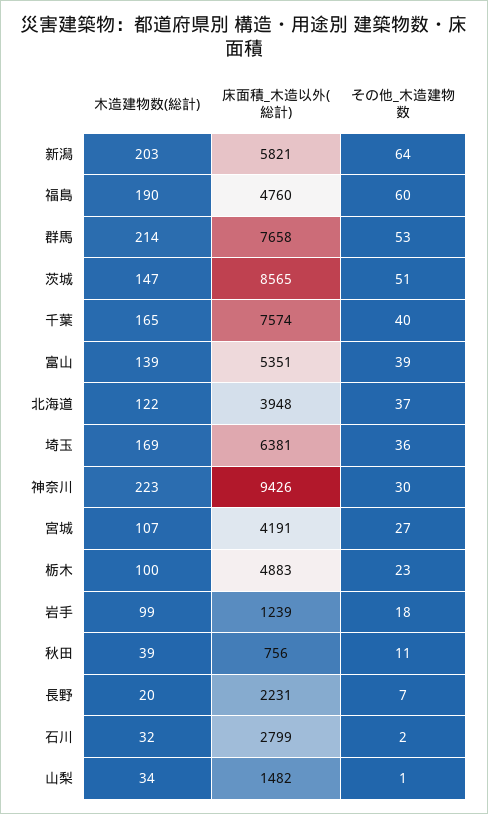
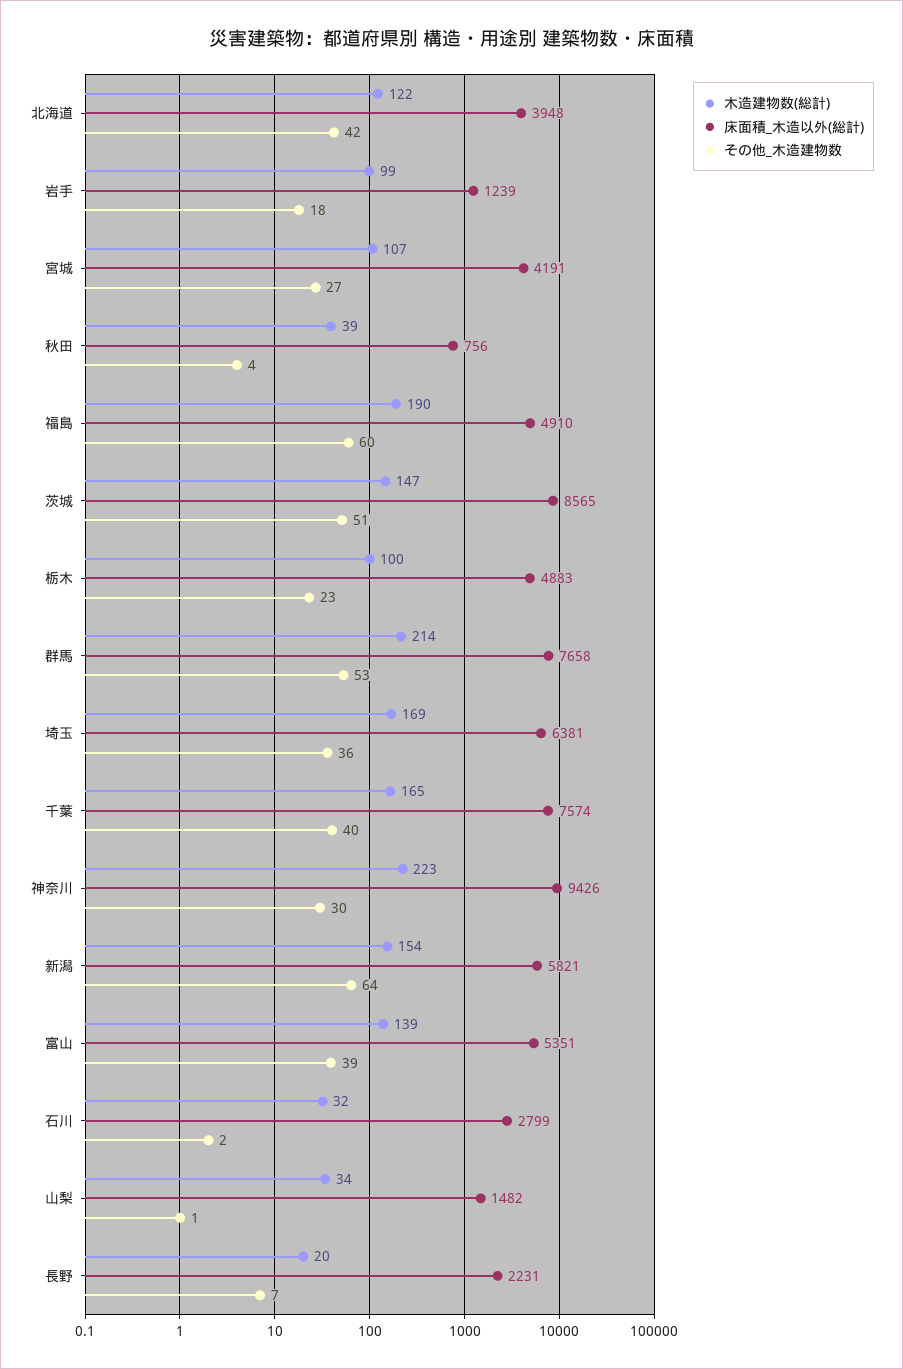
木造建物数(総計), 新潟: 203 -> 154
床面積_木造以外(総計), 福島: 4760 -> 4910
その他_木造建物数, 北海道: 37 -> 42
その他_木造建物数, 秋田: 11 -> 4

